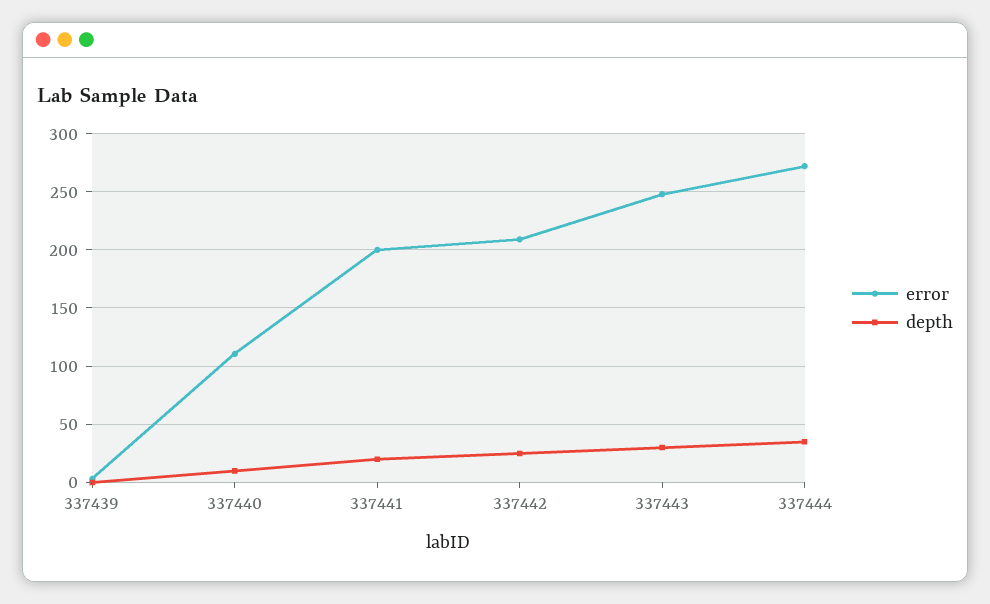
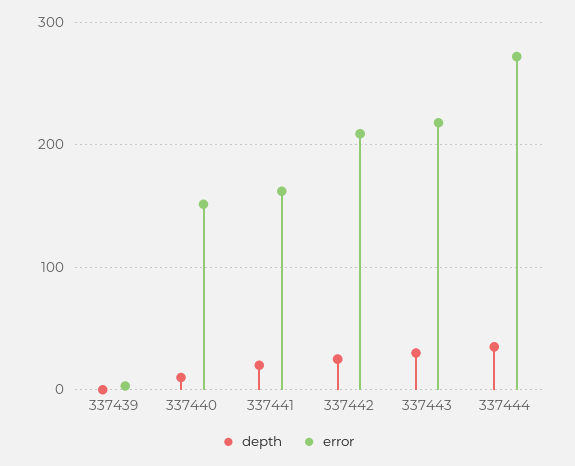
error, 337440: 110 -> 150
error, 337441: 200 -> 160
error, 337443: 250 -> 220

